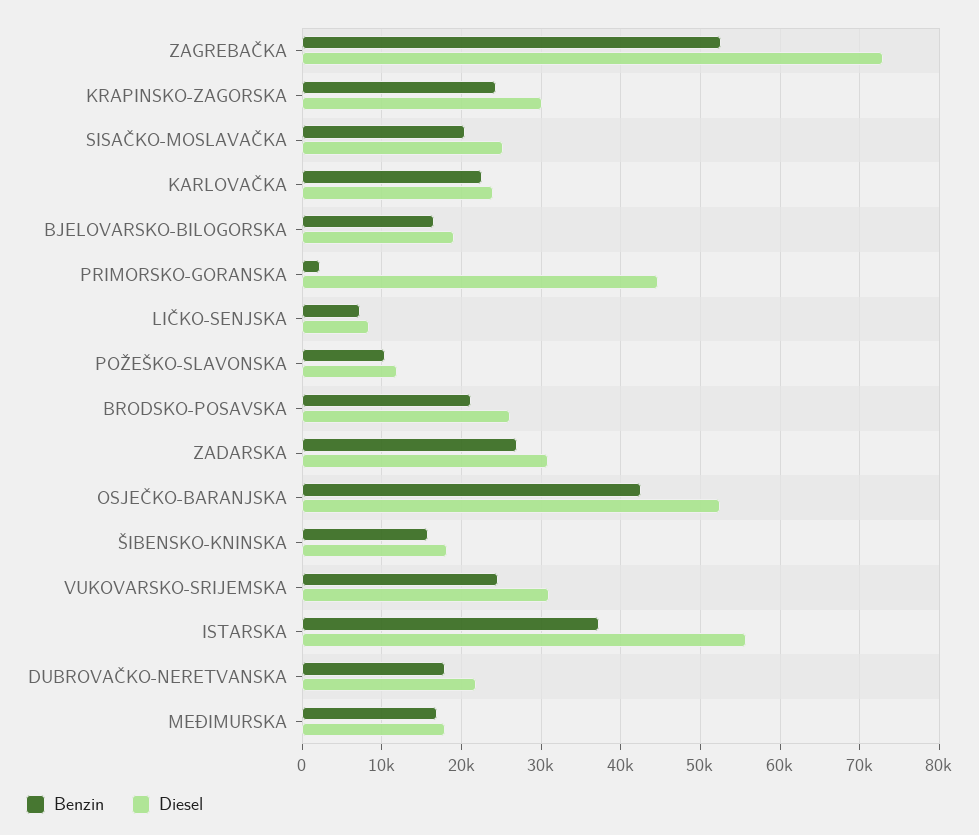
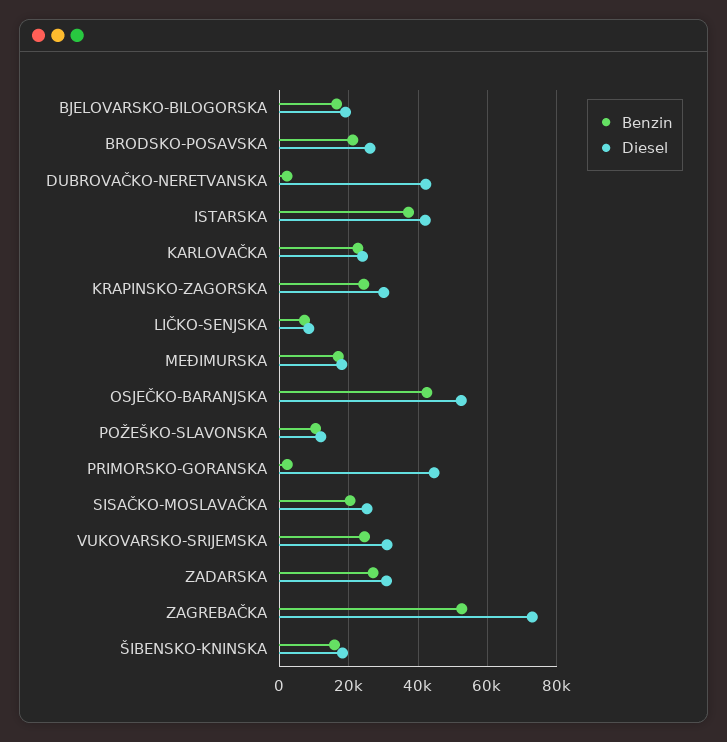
Diesel, ISTARSKA: 56000 -> 42000
Benzin, DUBROVAČKO-NERETVANSKA: 18000 -> 2000
Diesel, DUBROVAČKO-NERETVANSKA: 22000 -> 42000

